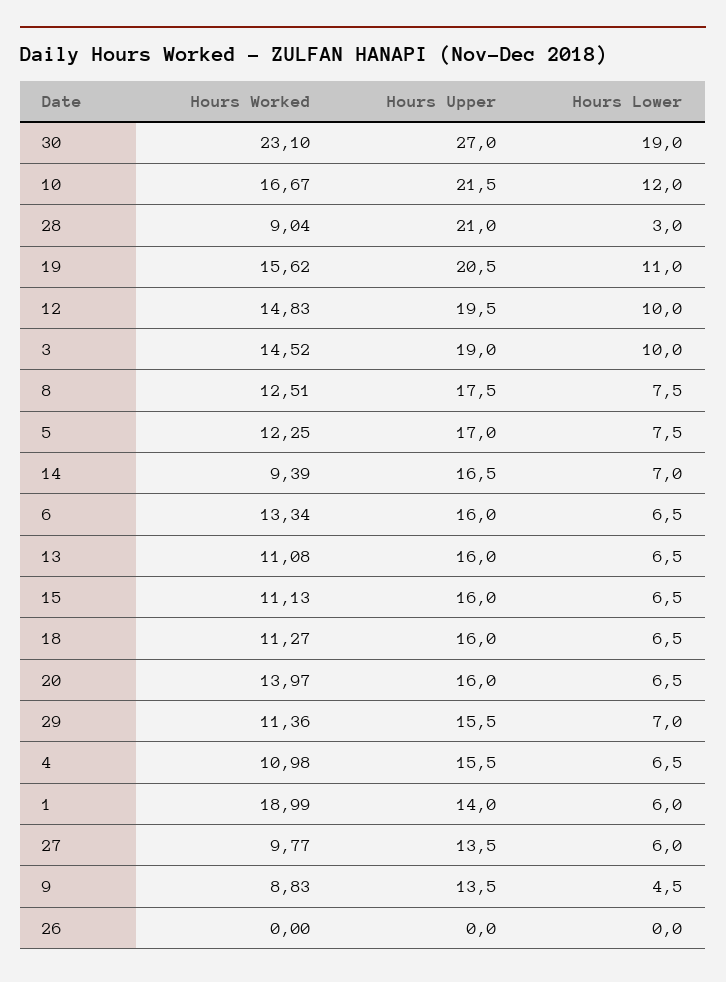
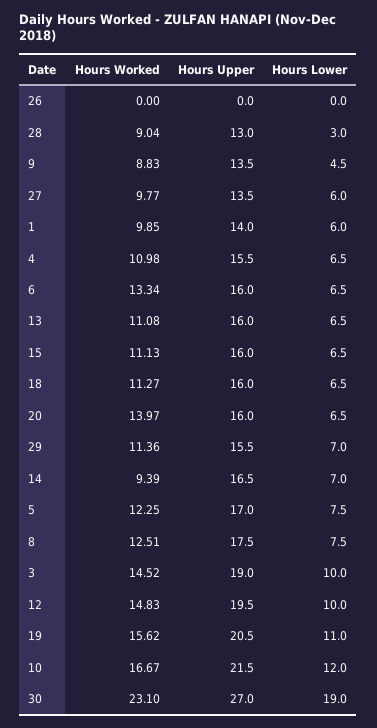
Hours Upper, 28: 21 -> 13
Hours Worked, 1: 18.99 -> 9.85

